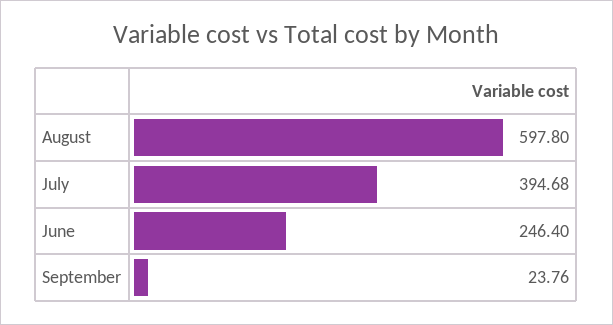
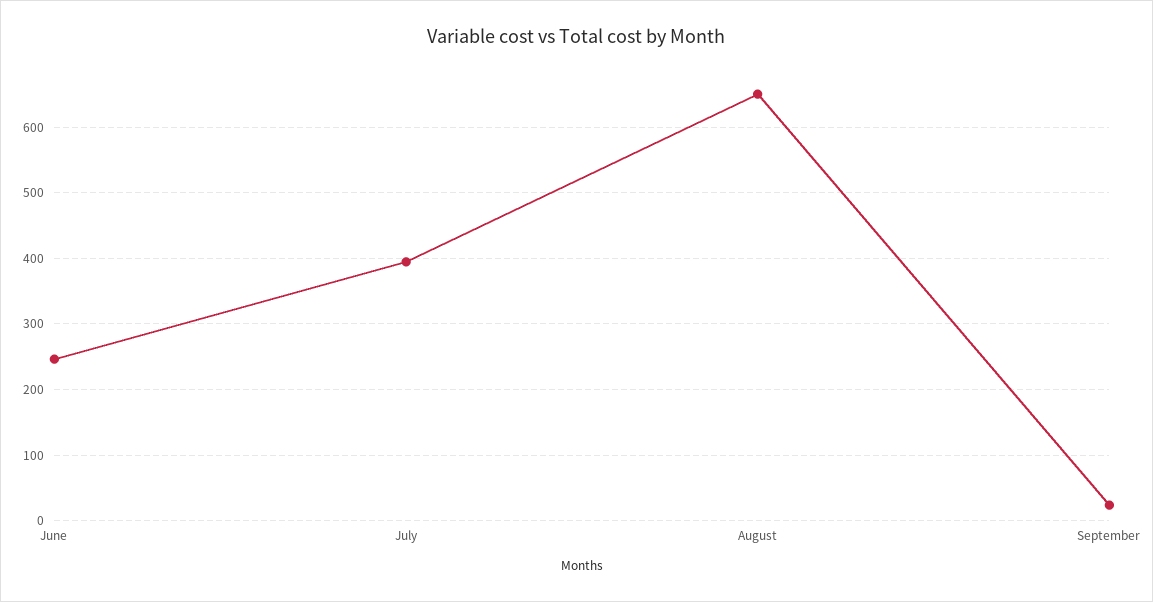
August: 597.8 -> 650

